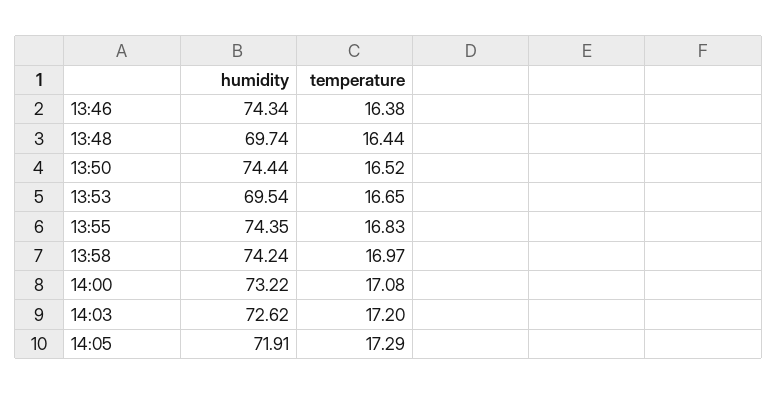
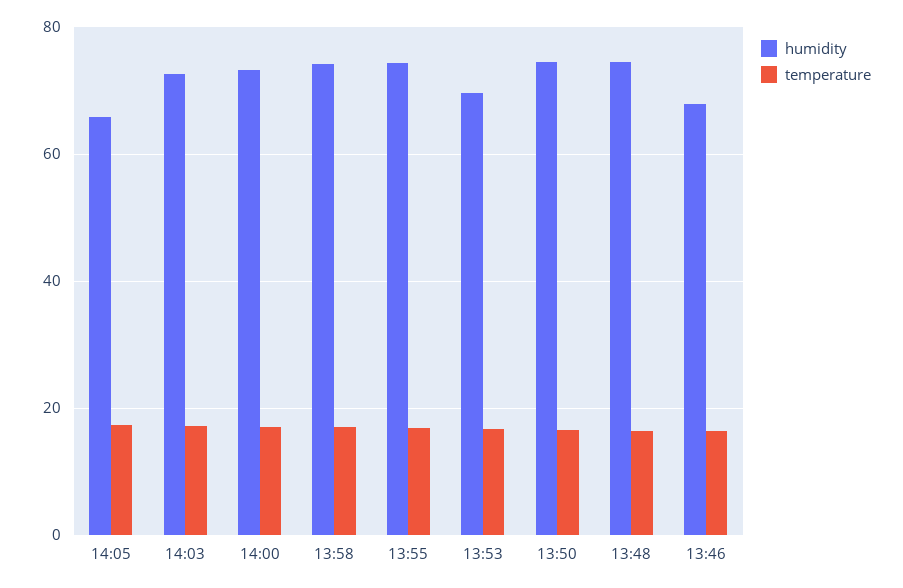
humidity, 13:46: 74.34 -> 68
humidity, 13:48: 69.74 -> 74
humidity, 14:05: 71.91 -> 66

